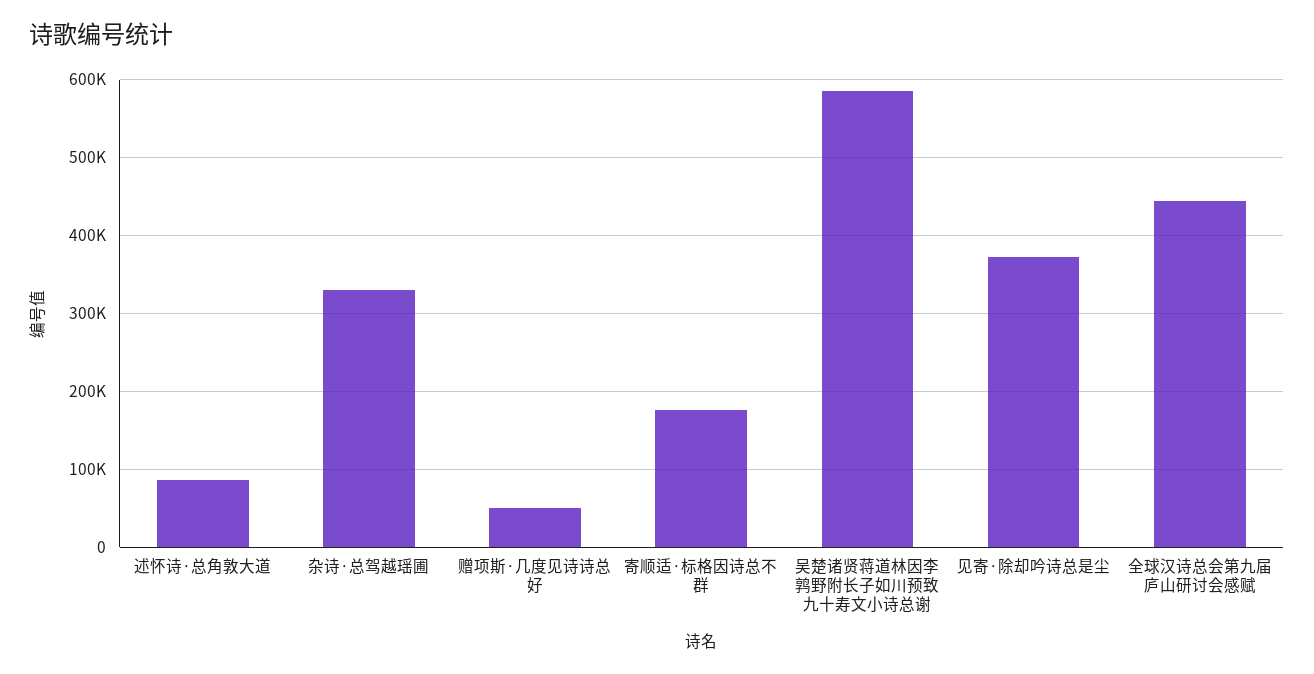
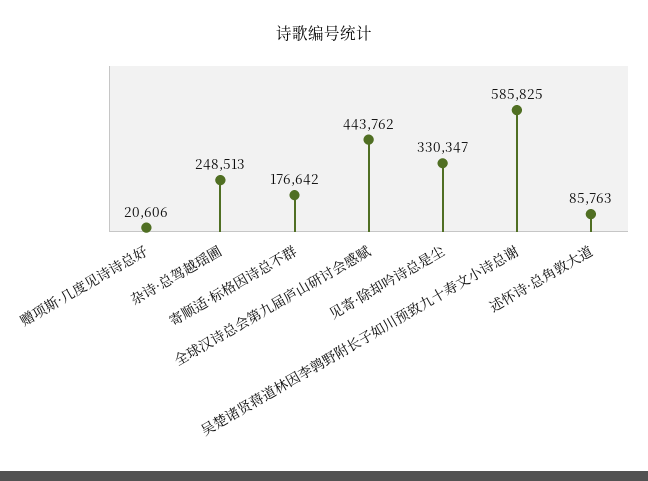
杂诗·总驾越瑶圃: 330000 -> 248513
赠项斯·几度见诗诗总好: 50000 -> 20606
见寄·除却吟诗总是尘: 370000 -> 330347

